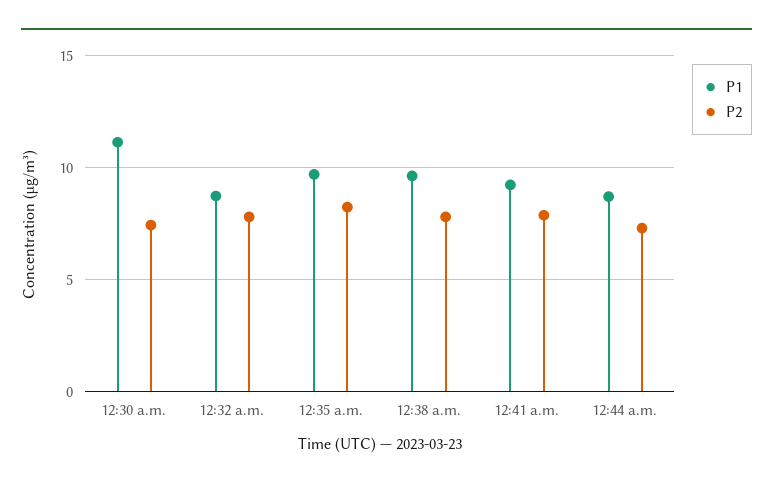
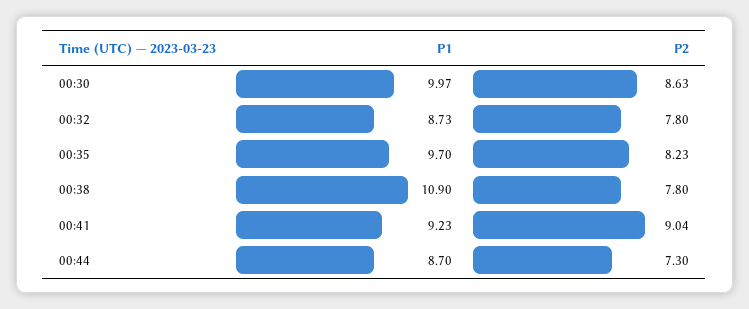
P1, 12:30 a.m.: 11 -> 9.97
P2, 12:30 a.m.: 7.5 -> 8.63
P1, 12:38 a.m.: 9.5 -> 10.9
P2, 12:41 a.m.: 8 -> 9.04

